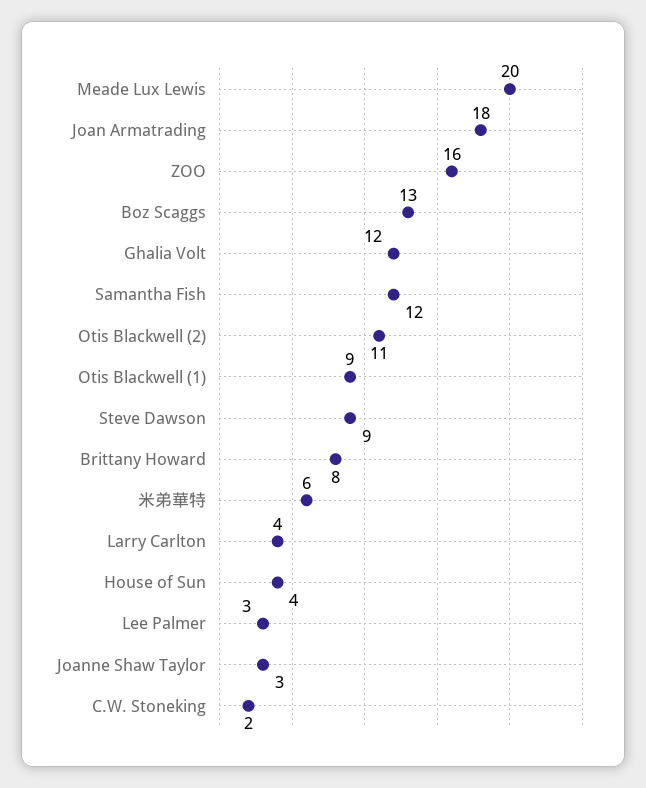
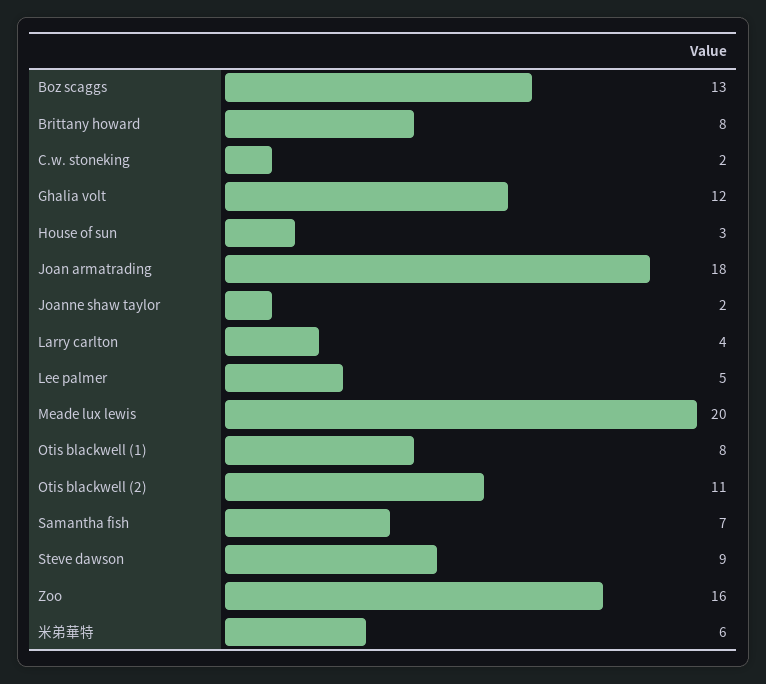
Samantha Fish: 12 -> 7
Otis Blackwell (1): 9 -> 8
House of Sun: 4 -> 3
Lee Palmer: 3 -> 5
Joanne Shaw Taylor: 3 -> 2

